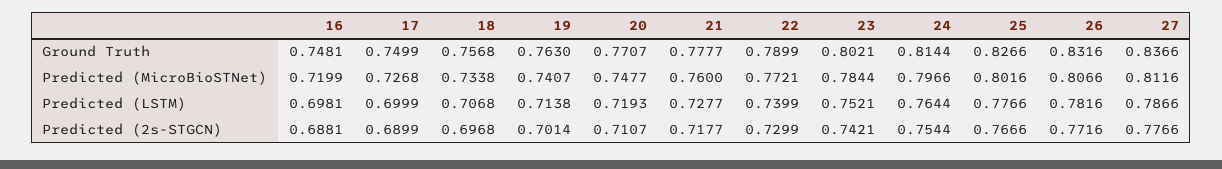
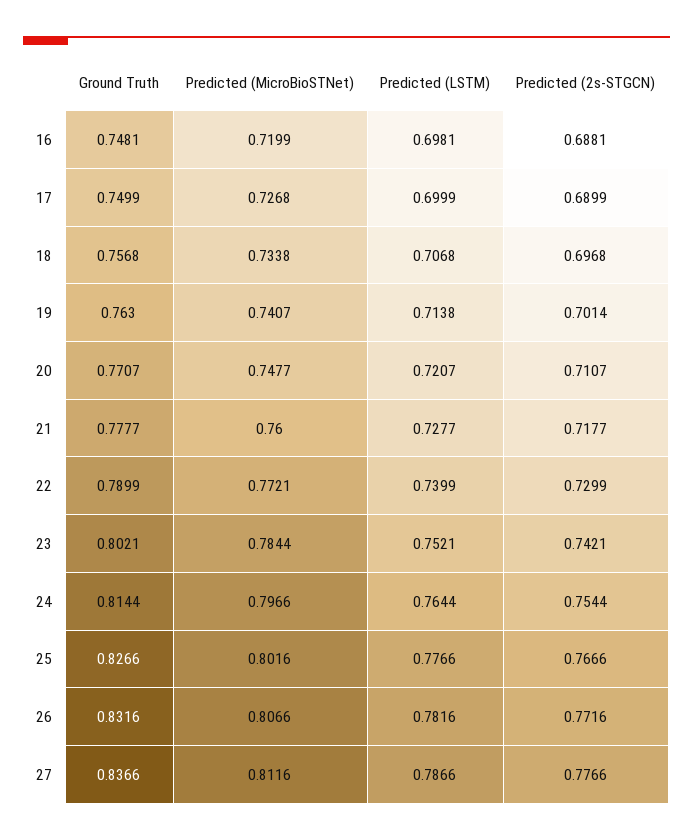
20, Predicted (LSTM): 0.7193 -> 0.7207

